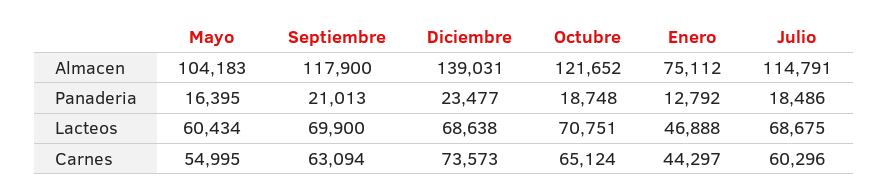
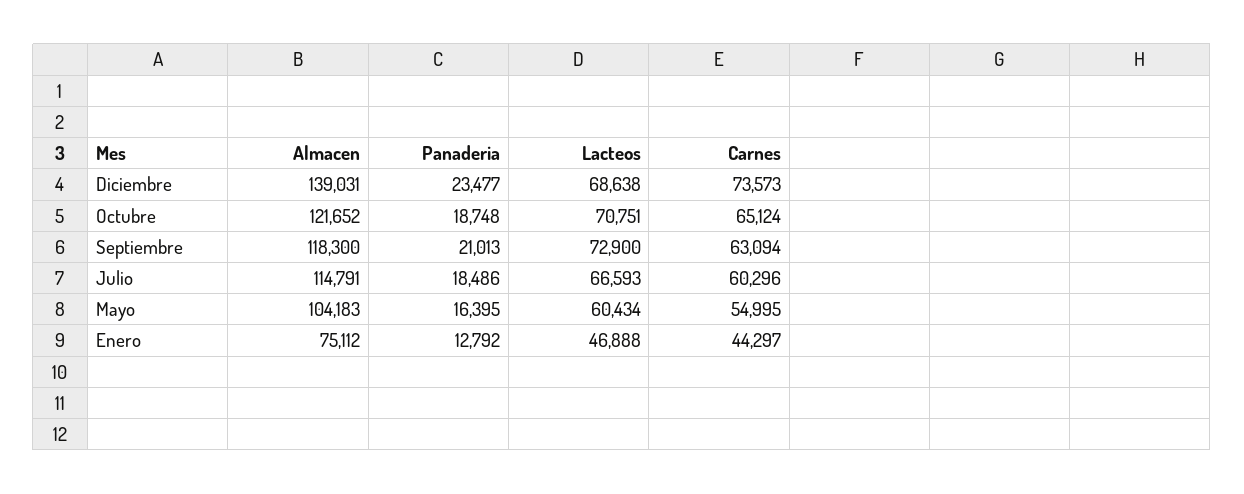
Septiembre, Almacen: 117900 -> 118300
Septiembre, Lacteos: 69900 -> 72900
Julio, Lacteos: 68675 -> 66593

